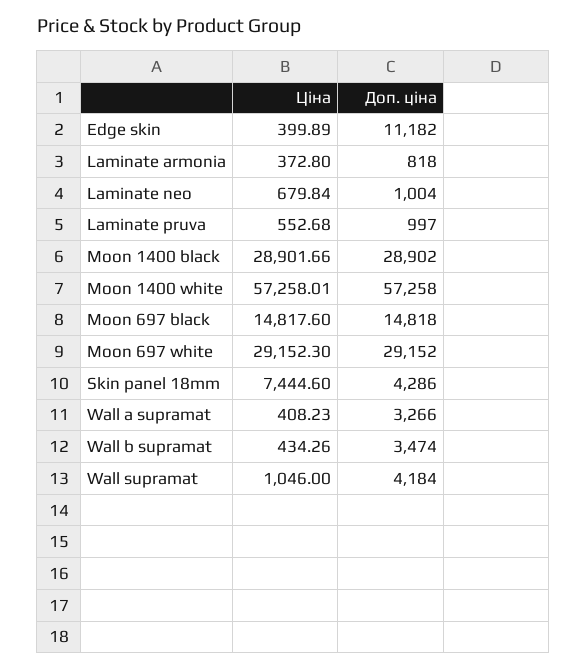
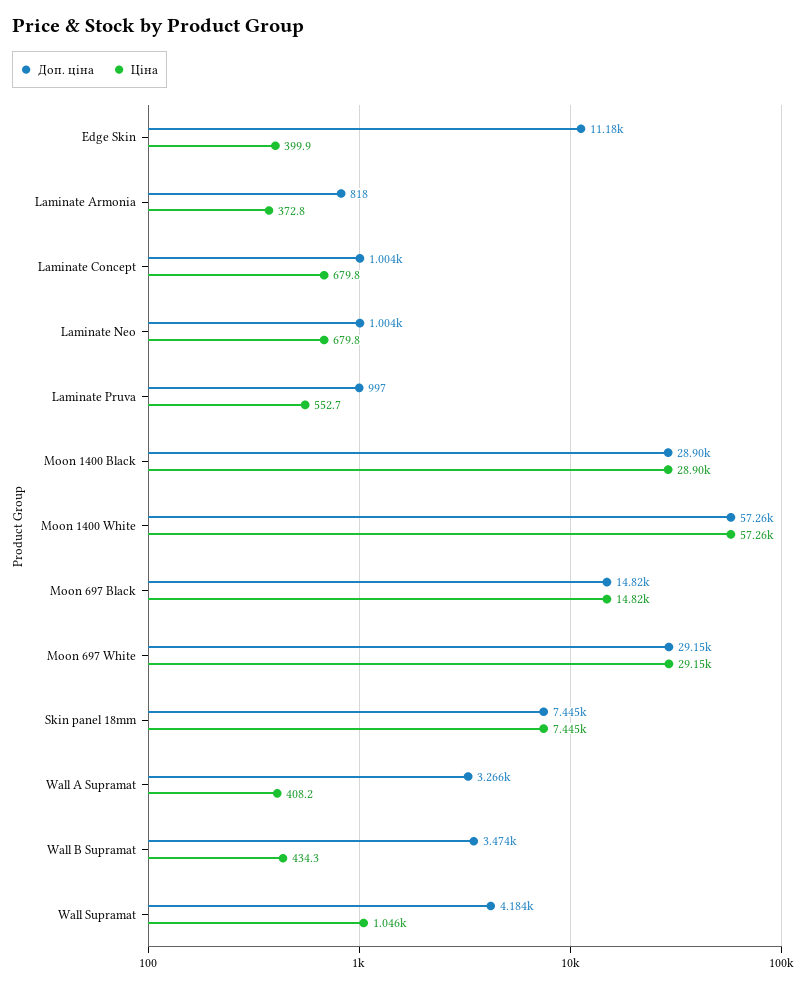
Доп. ціна, Skin panel 18mm: 4286 -> 7445
Доп. ціна, Laminate Concept: none -> 1004
Ціна, Laminate Concept: none -> 679.8

